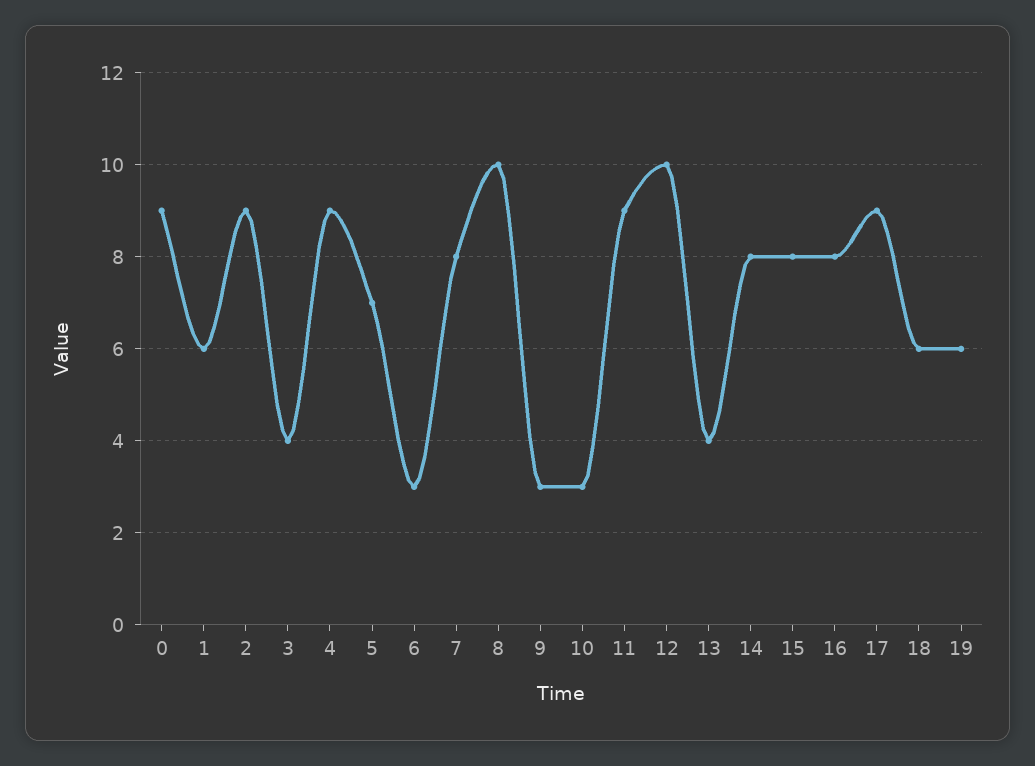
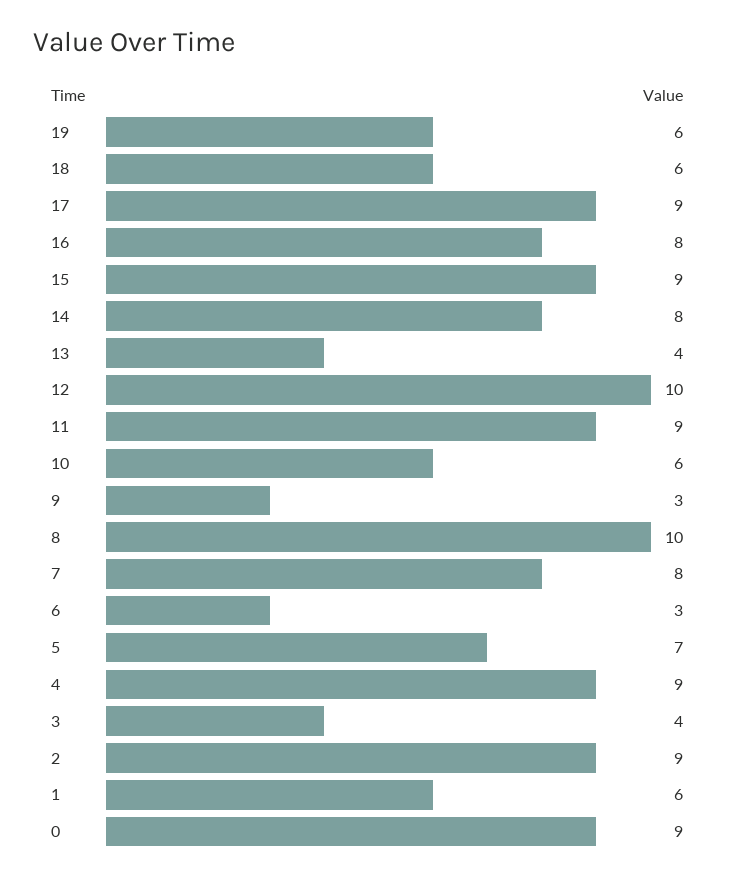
10: 3 -> 6
15: 8 -> 9

